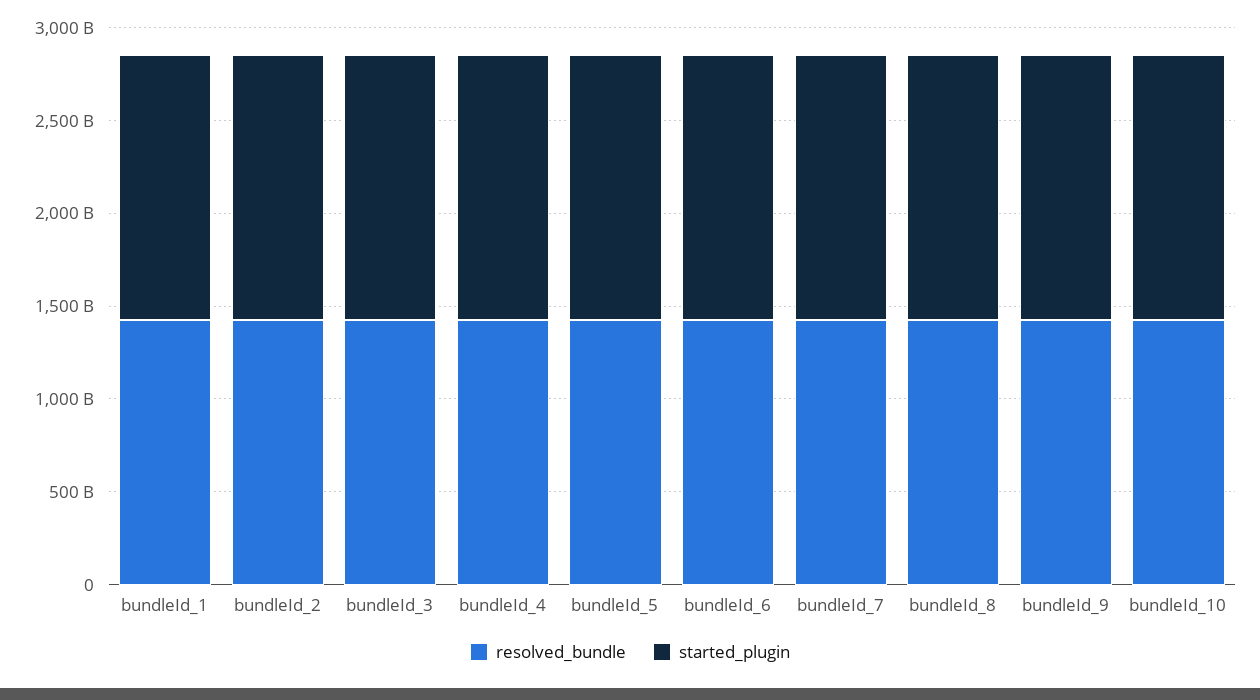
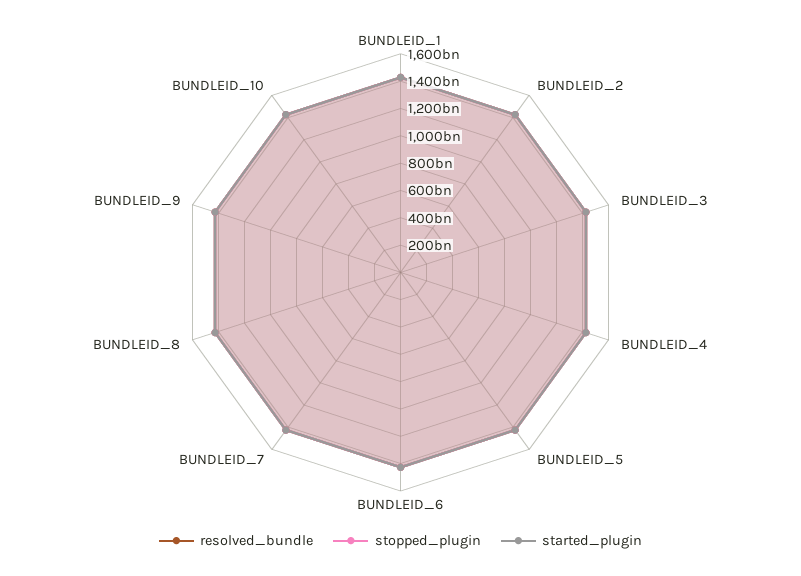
stopped_plugin, bundleId_1: none -> 1400000000000
stopped_plugin, bundleId_2: none -> 1400000000000
stopped_plugin, bundleId_3: none -> 1400000000000
stopped_plugin, bundleId_4: none -> 1400000000000
stopped_plugin, bundleId_5: none -> 1400000000000
stopped_plugin, bundleId_6: none -> 1400000000000
stopped_plugin, bundleId_7: none -> 1400000000000
stopped_plugin, bundleId_8: none -> 1400000000000
stopped_plugin, bundleId_9: none -> 1400000000000
stopped_plugin, bundleId_10: none -> 1400000000000

